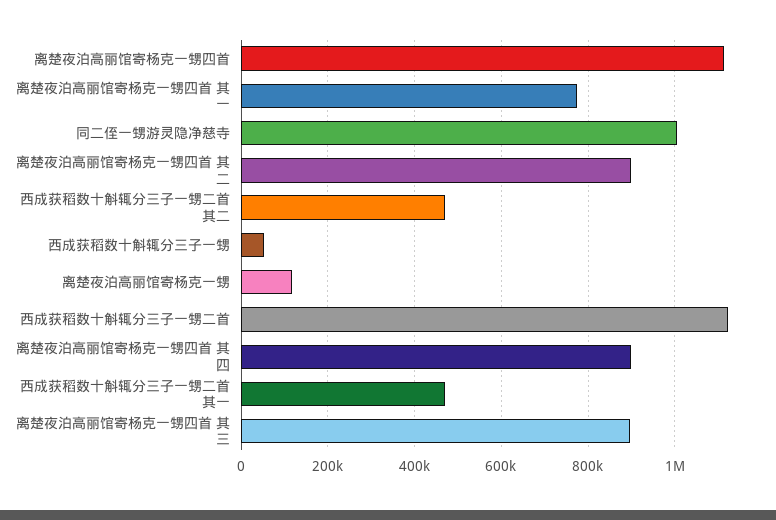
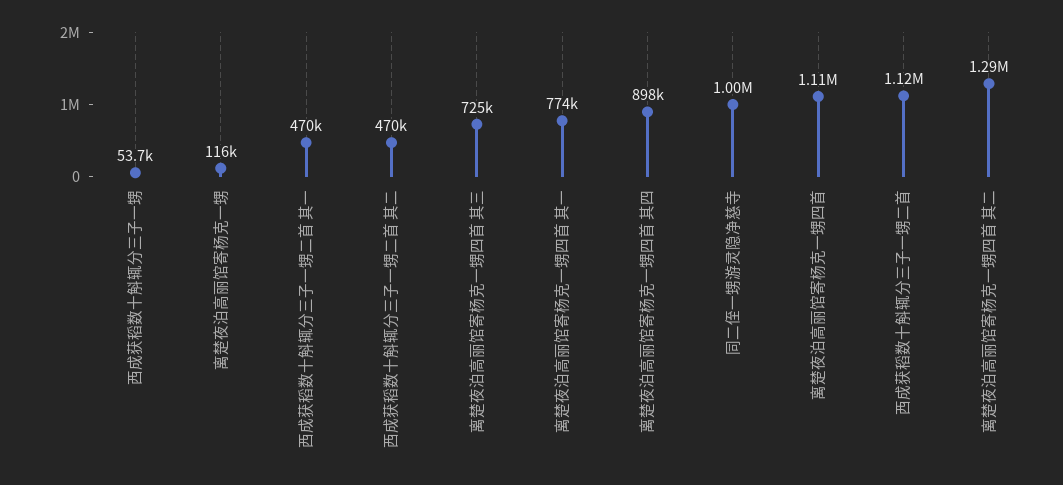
离楚夜泊高丽馆寄杨克一甥四首 其二: 900000 -> 1290000
离楚夜泊高丽馆寄杨克一甥四首 其三: 900000 -> 725000

